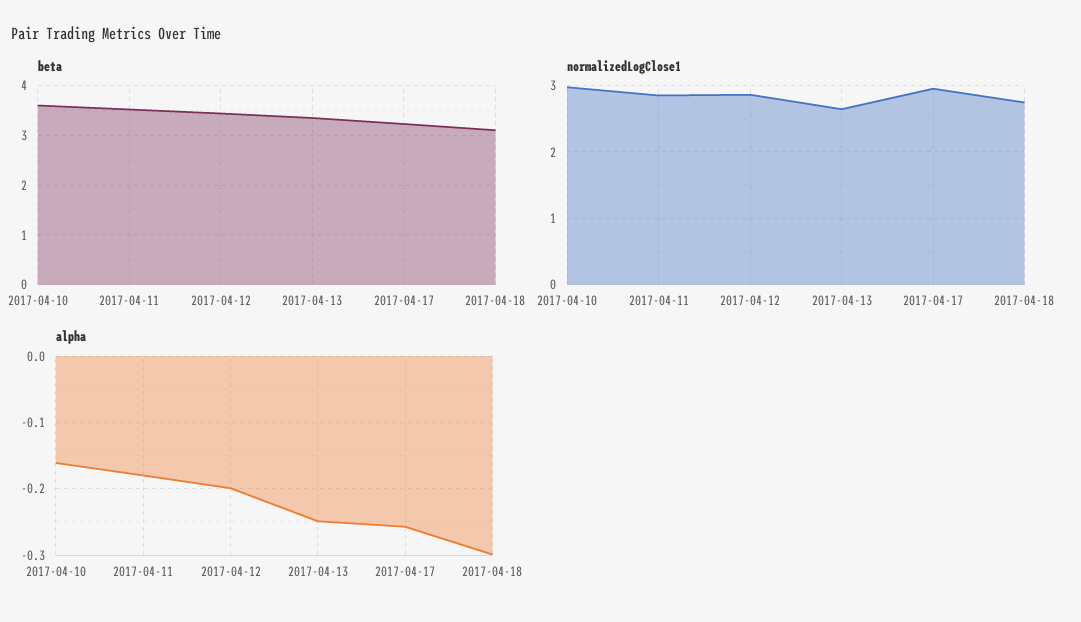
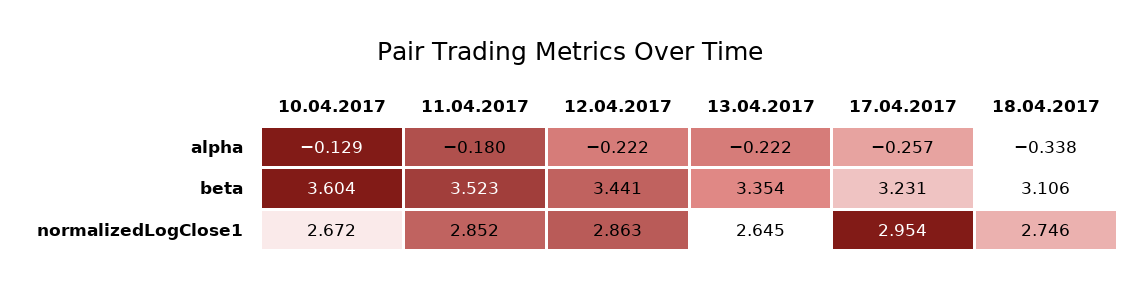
normalizedLogClose1, 2017-04-10: 3 -> 2.672
alpha, 2017-04-10: -0.16 -> -0.129
alpha, 2017-04-12: -0.2 -> -0.222
alpha, 2017-04-13: -0.25 -> -0.222
alpha, 2017-04-18: -0.3 -> -0.338

